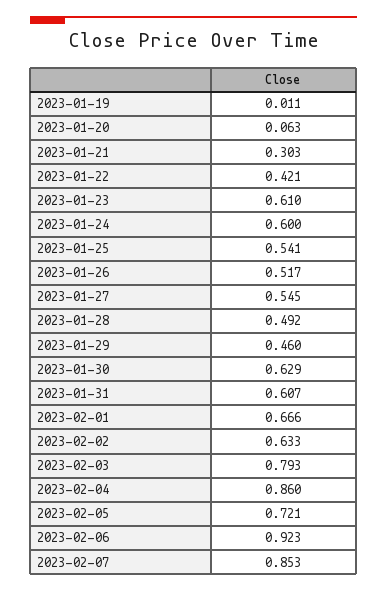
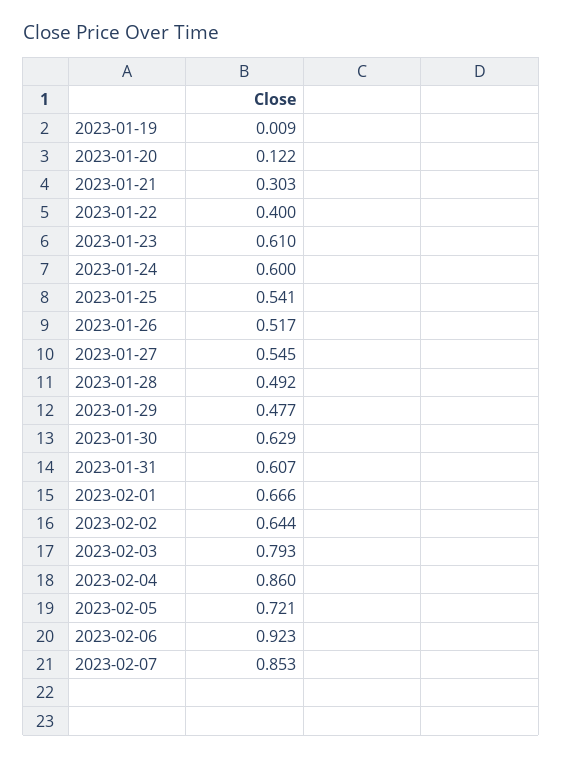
2023-01-19: 0.011 -> 0.009
2023-01-20: 0.063 -> 0.122
2023-01-22: 0.421 -> 0.4
2023-01-29: 0.46 -> 0.477
2023-02-02: 0.633 -> 0.644

